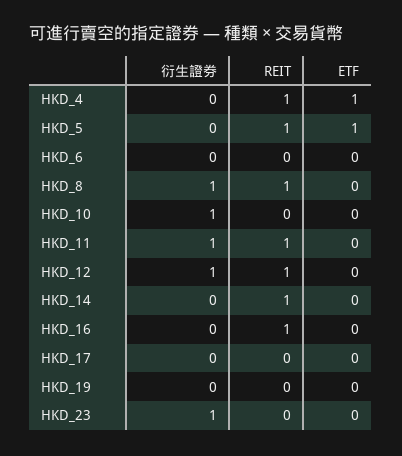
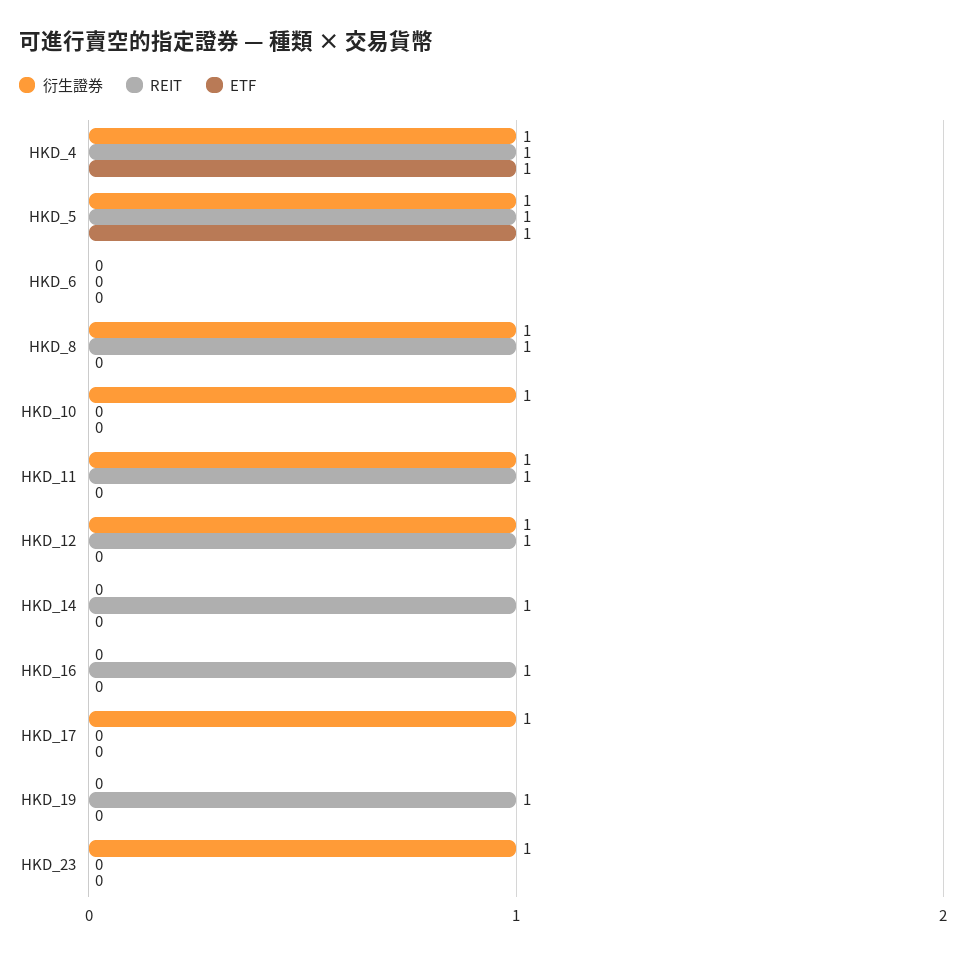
衍生證券, HKD_4: 0 -> 1
衍生證券, HKD_5: 0 -> 1
衍生證券, HKD_17: 0 -> 1
REIT, HKD_19: 0 -> 1

